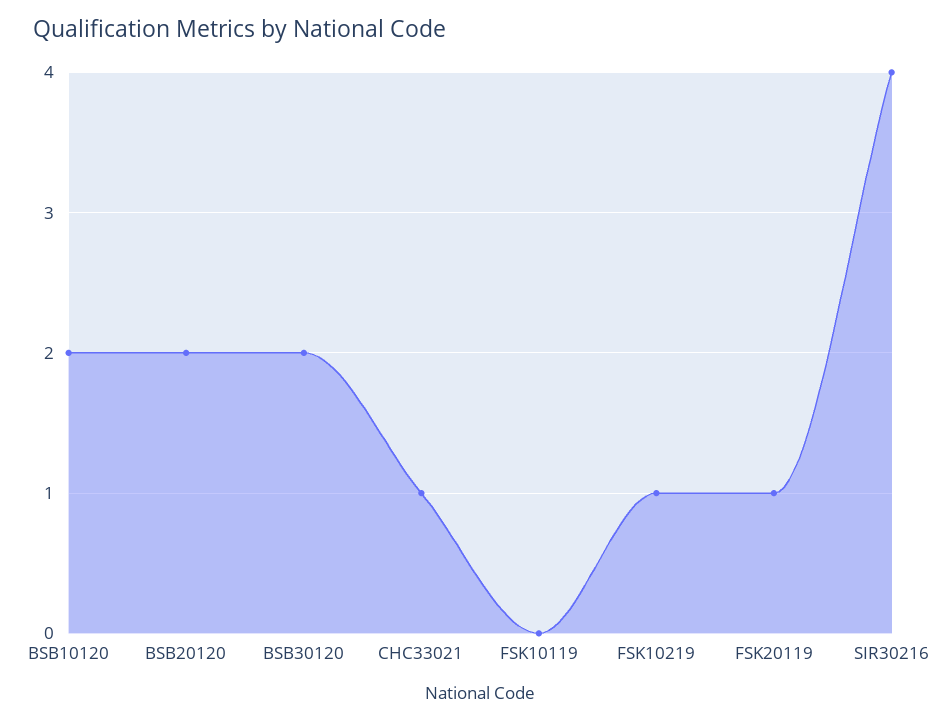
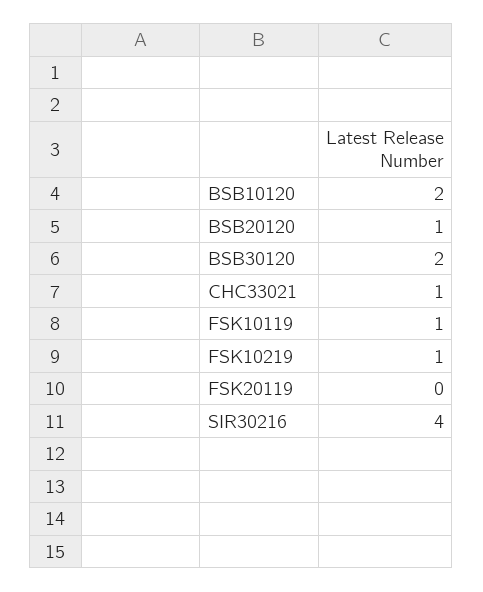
BSB20120: 2 -> 1
FSK10119: 0 -> 1
FSK20119: 1 -> 0

